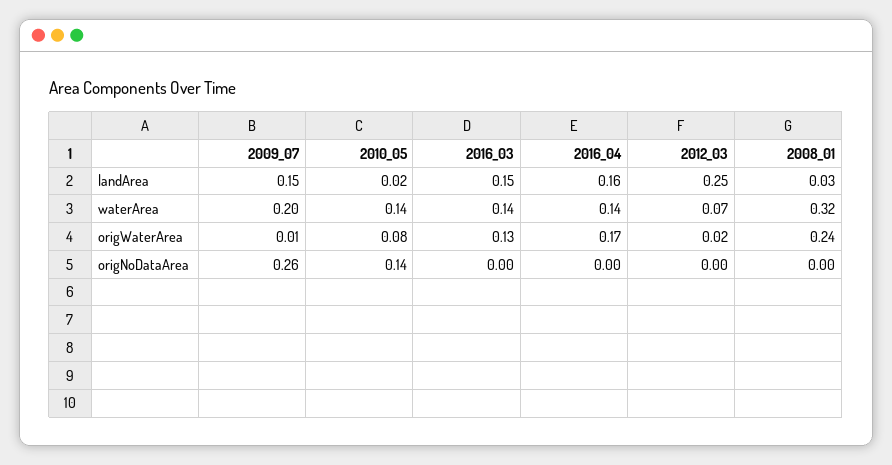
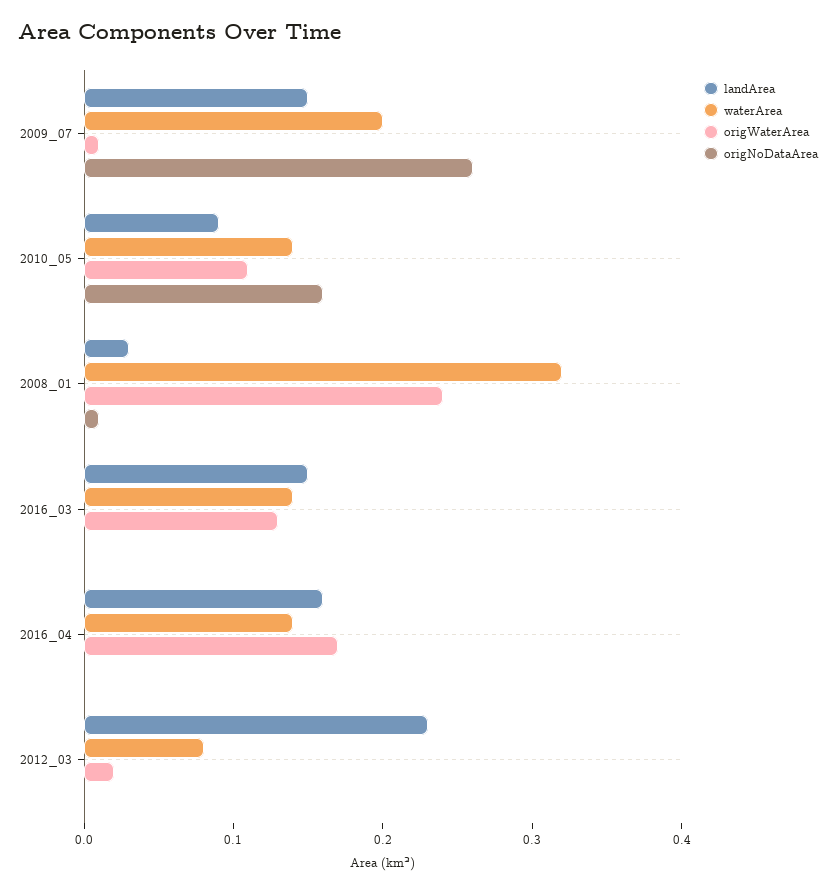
landArea, 2010_05: 0.02 -> 0.09
landArea, 2012_03: 0.25 -> 0.23
waterArea, 2012_03: 0.07 -> 0.08
origWaterArea, 2010_05: 0.08 -> 0.11
origNoDataArea, 2010_05: 0.14 -> 0.16
origNoDataArea, 2008_01: 0 -> 0.01

